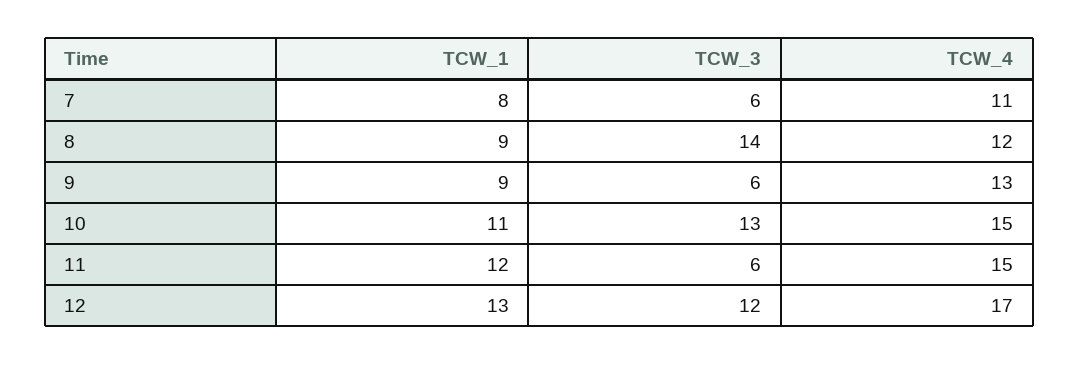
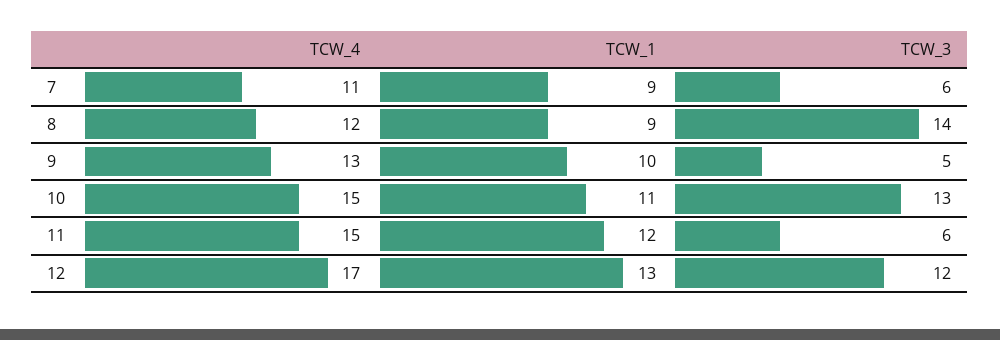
TCW_1, 7: 8 -> 9
TCW_1, 9: 9 -> 10
TCW_3, 9: 6 -> 5

